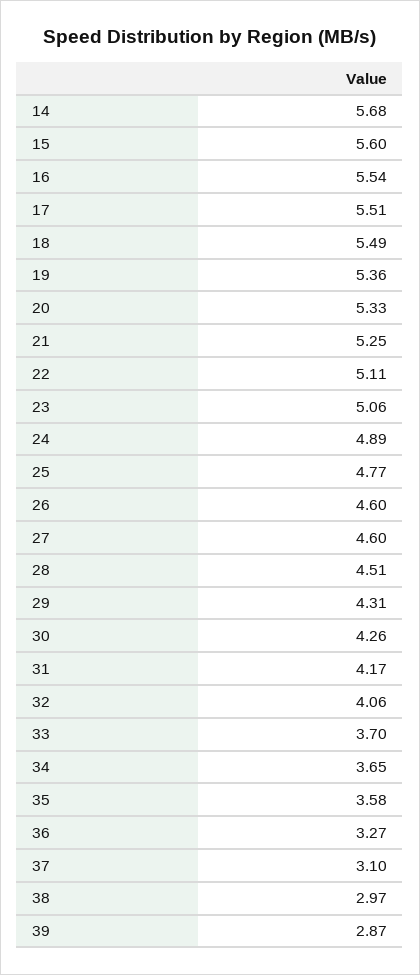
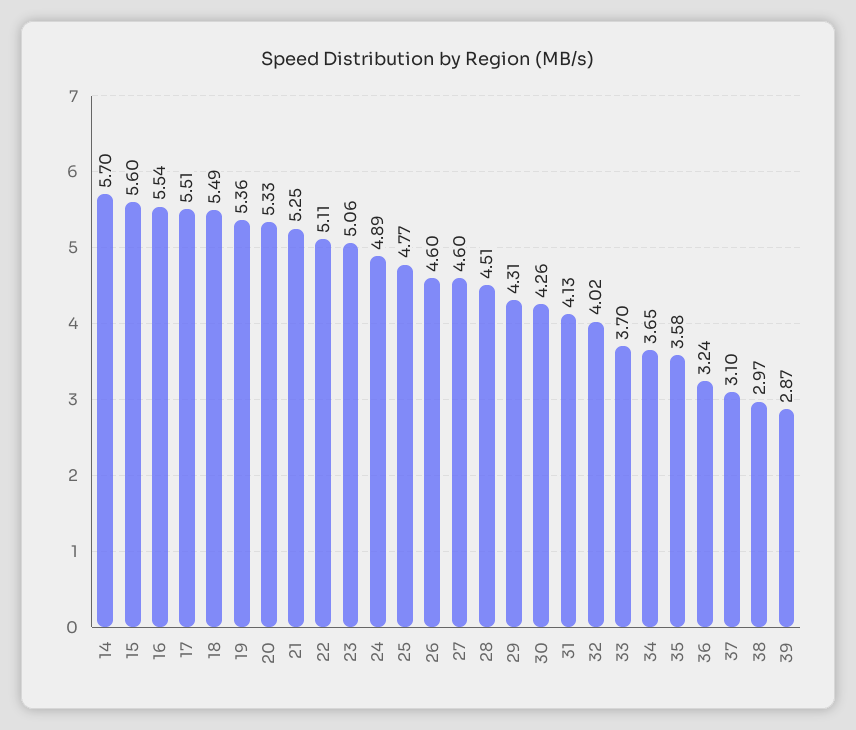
14: 5.68 -> 5.7
31: 4.17 -> 4.13
32: 4.06 -> 4.02
36: 3.27 -> 3.24

